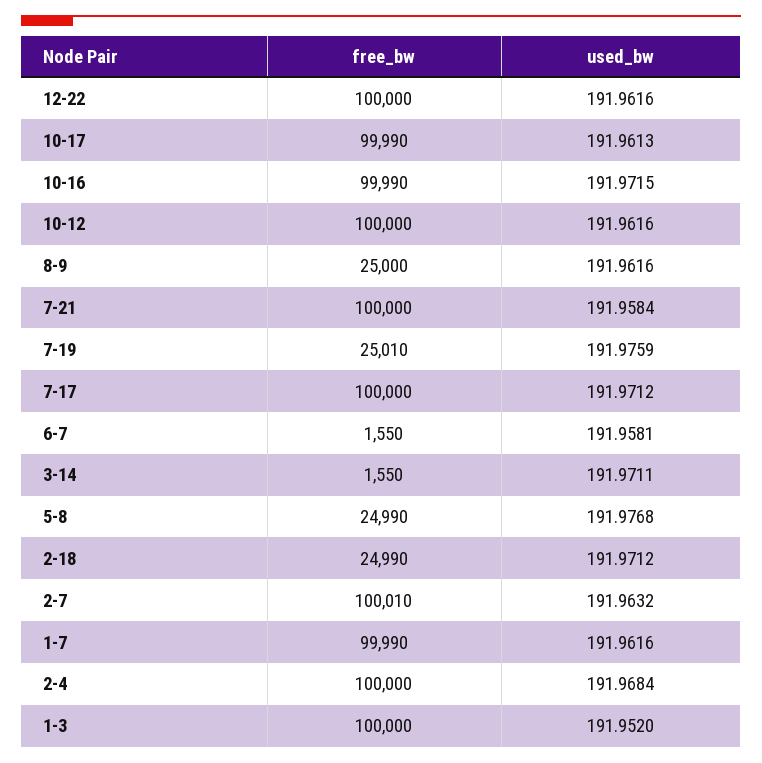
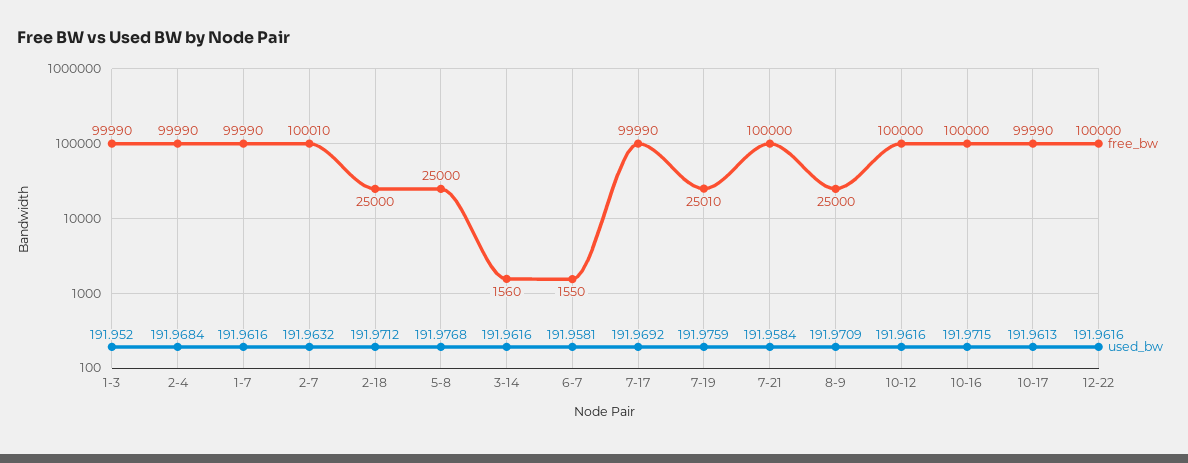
free_bw, 10-16: 99990 -> 100000
used_bw, 8-9: 191.9616 -> 191.9709
free_bw, 7-17: 100000 -> 99990
used_bw, 7-17: 191.9712 -> 191.9692
free_bw, 3-14: 1550 -> 1560
used_bw, 3-14: 191.9711 -> 191.9616
free_bw, 5-8: 24990 -> 25000
free_bw, 2-18: 24990 -> 25000
free_bw, 2-4: 100000 -> 99990
free_bw, 1-3: 100000 -> 99990

